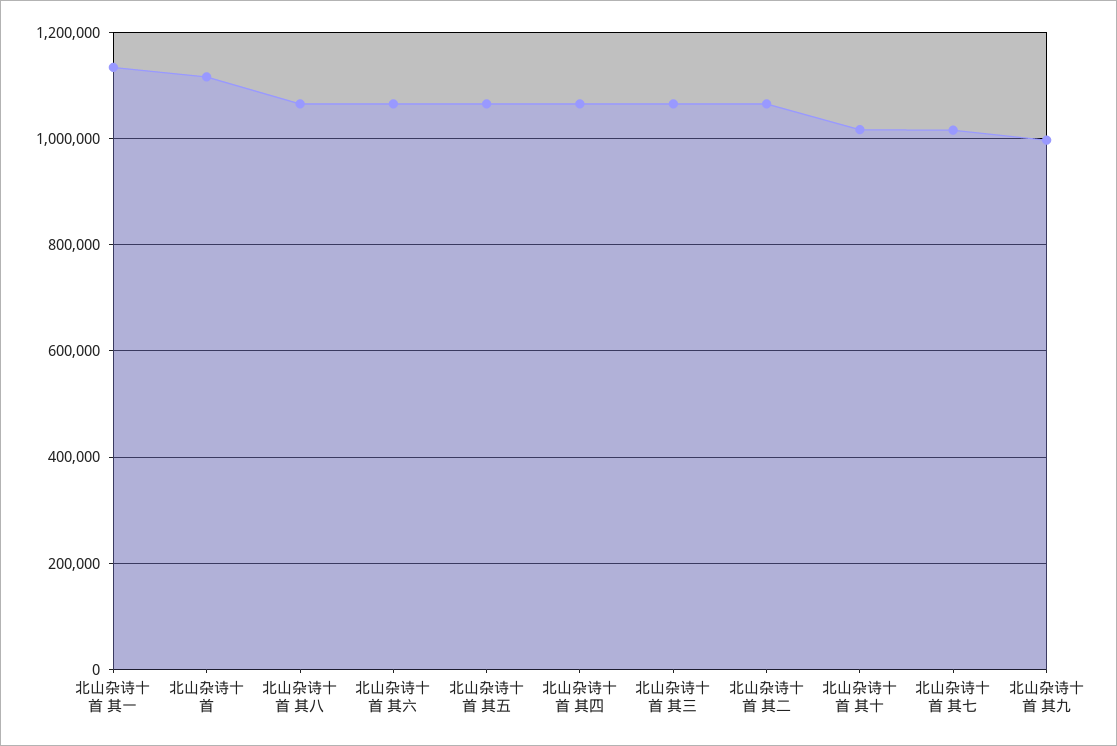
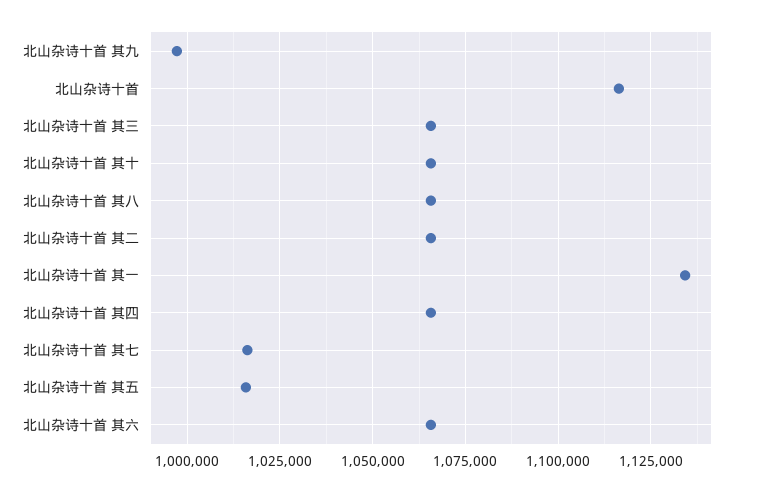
北山杂诗十首 其五: 1060000 -> 1015000
北山杂诗十首 其十: 1020000 -> 1065000

